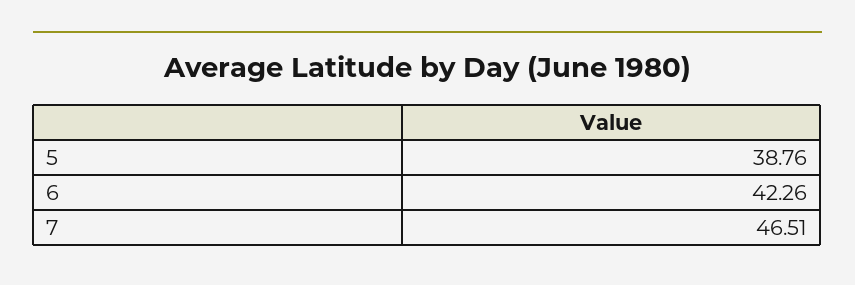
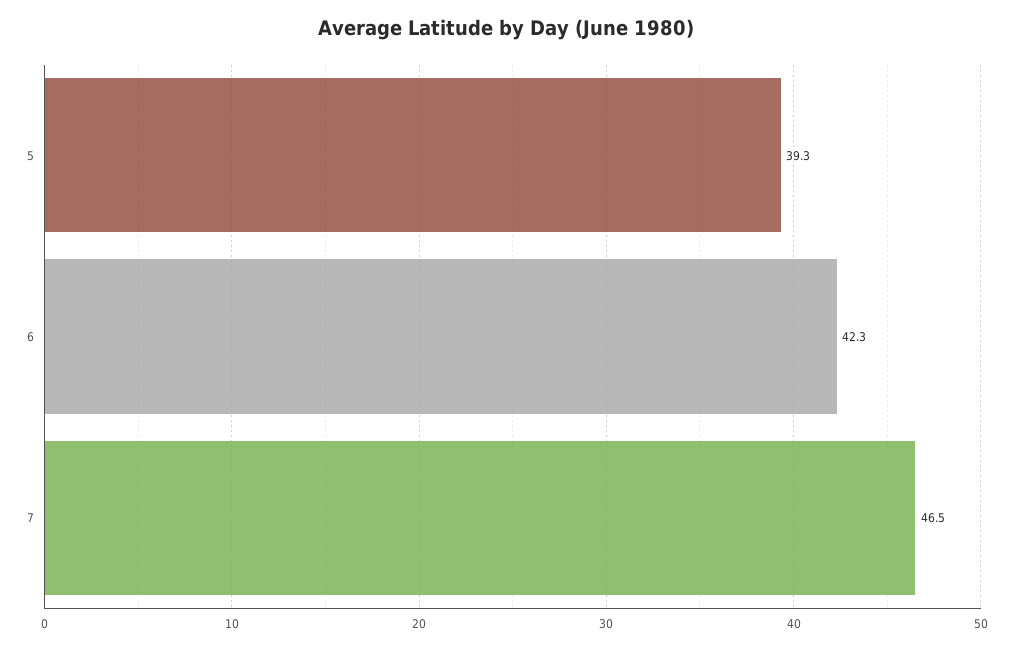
5: 38.76 -> 39.3

